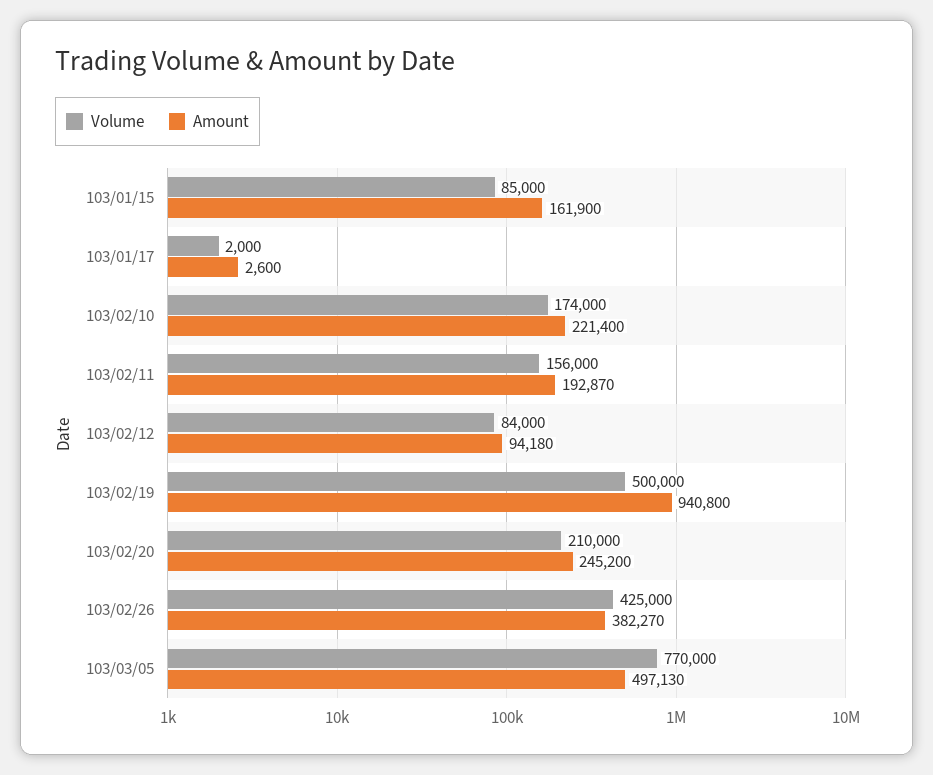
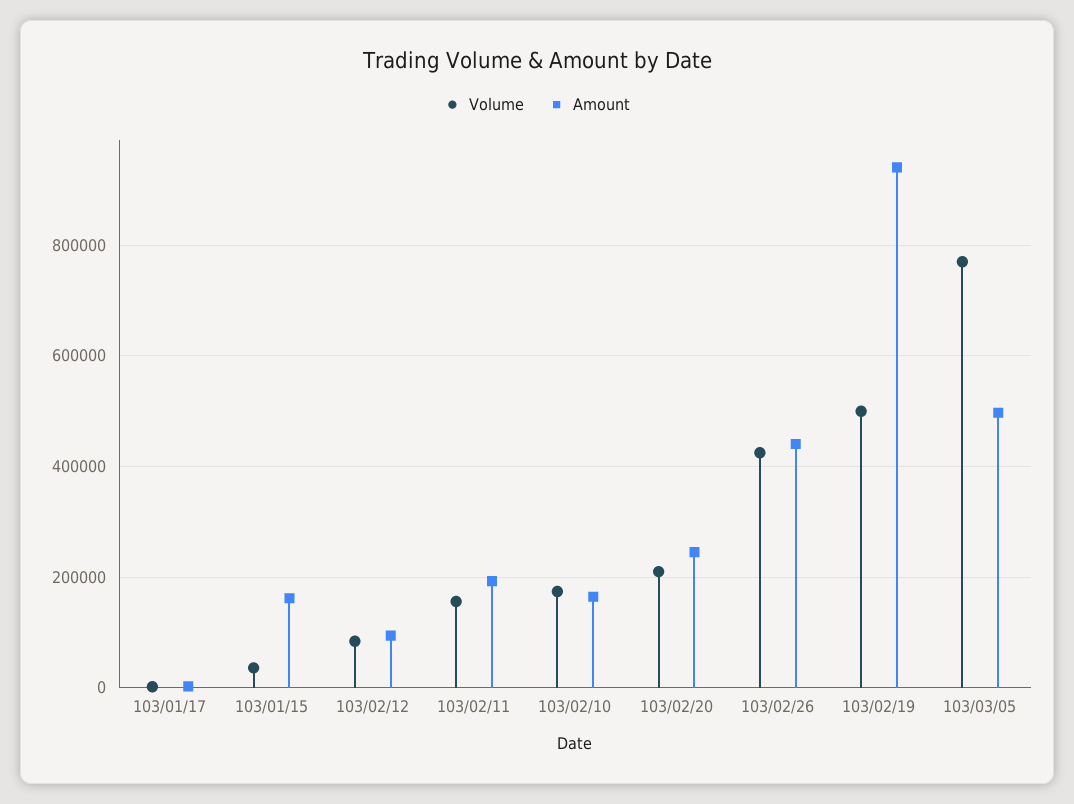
Volume, 103/01/15: 85000 -> 40000
Amount, 103/02/10: 221400 -> 160000
Amount, 103/02/26: 382270 -> 440000

